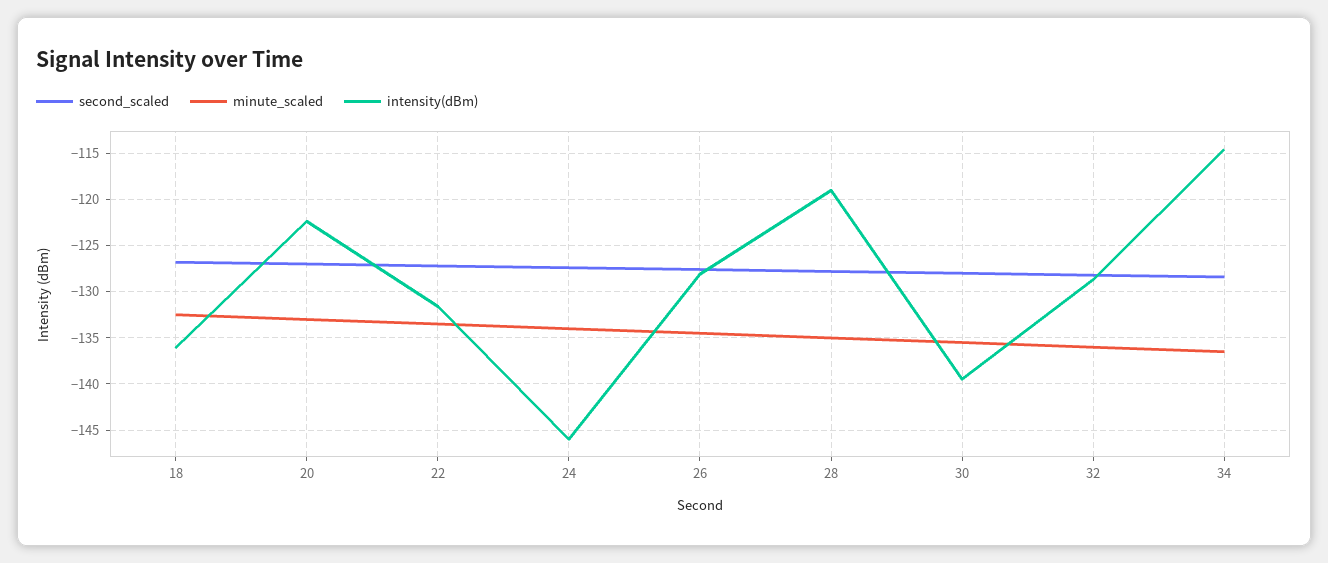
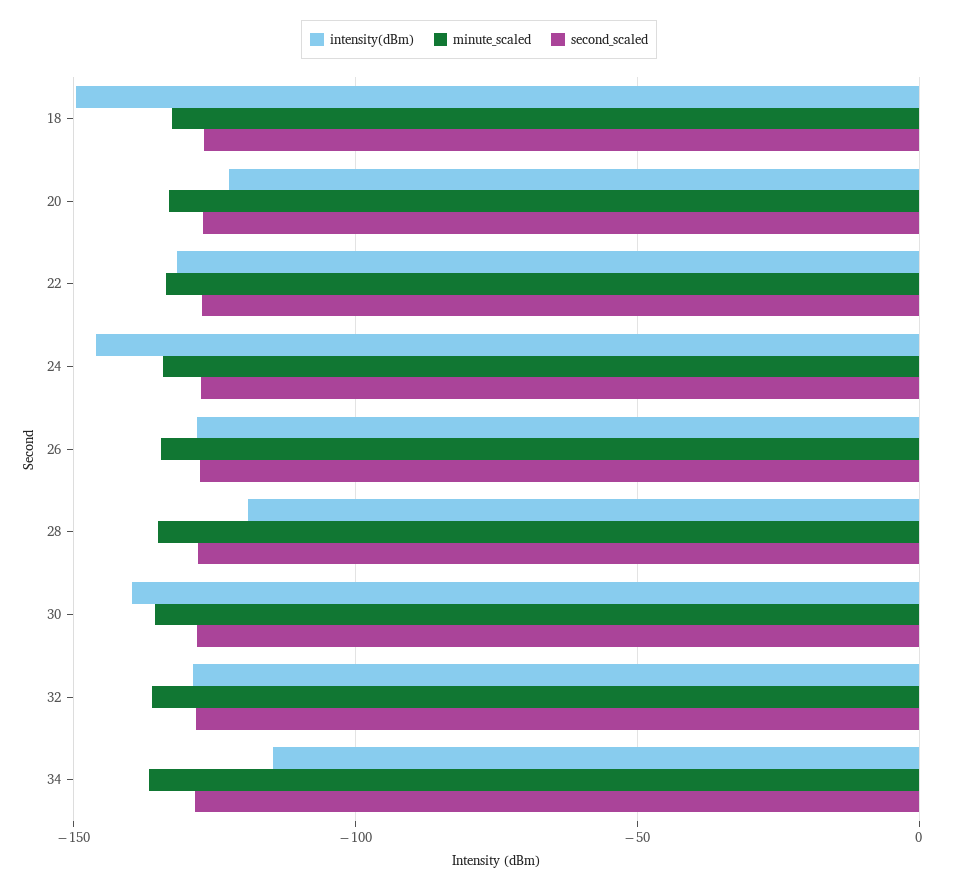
intensity(dBm), 18: -136 -> -150

